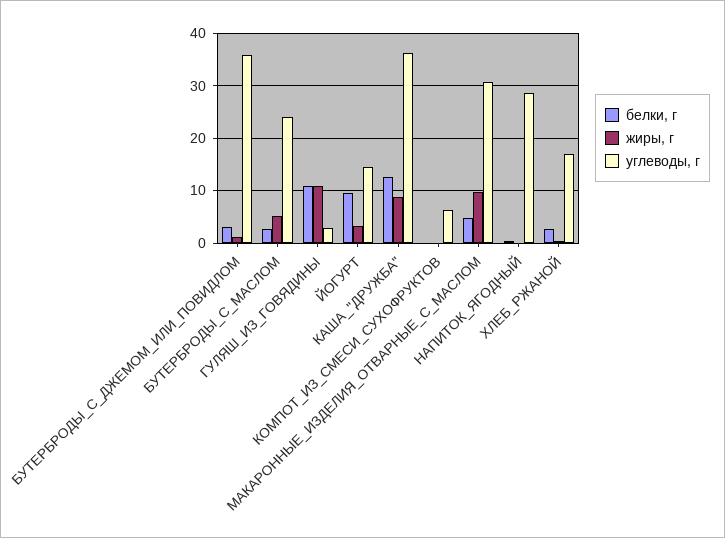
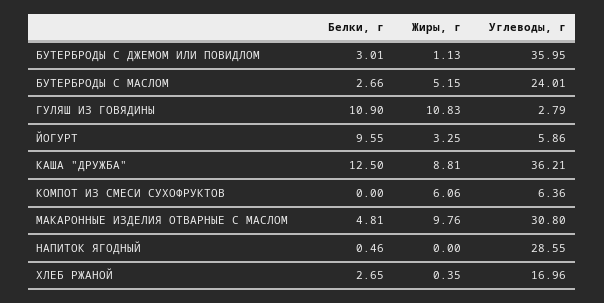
углеводы, г, ЙОГУРТ: 14 -> 5.86
жиры, г, КОМПОТ_ИЗ_СМЕСИ_СУХОФРУКТОВ: 0 -> 6.06

